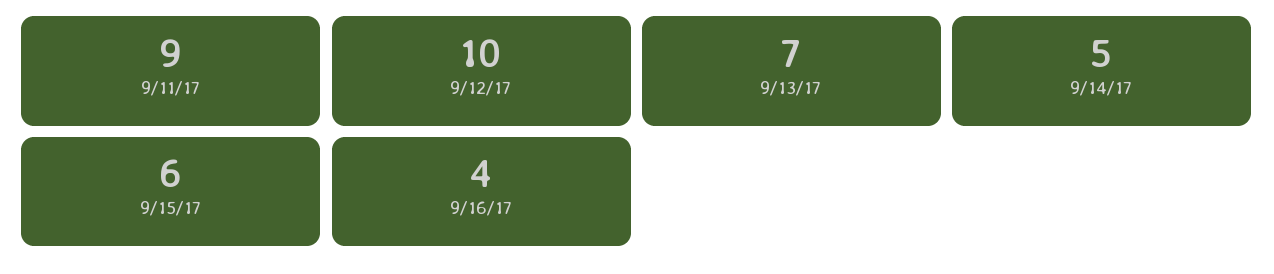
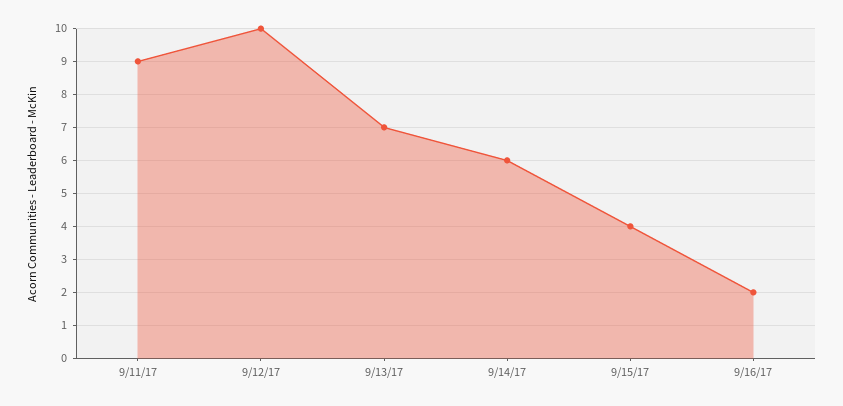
9/14/17: 5 -> 6
9/15/17: 6 -> 4
9/16/17: 4 -> 2

